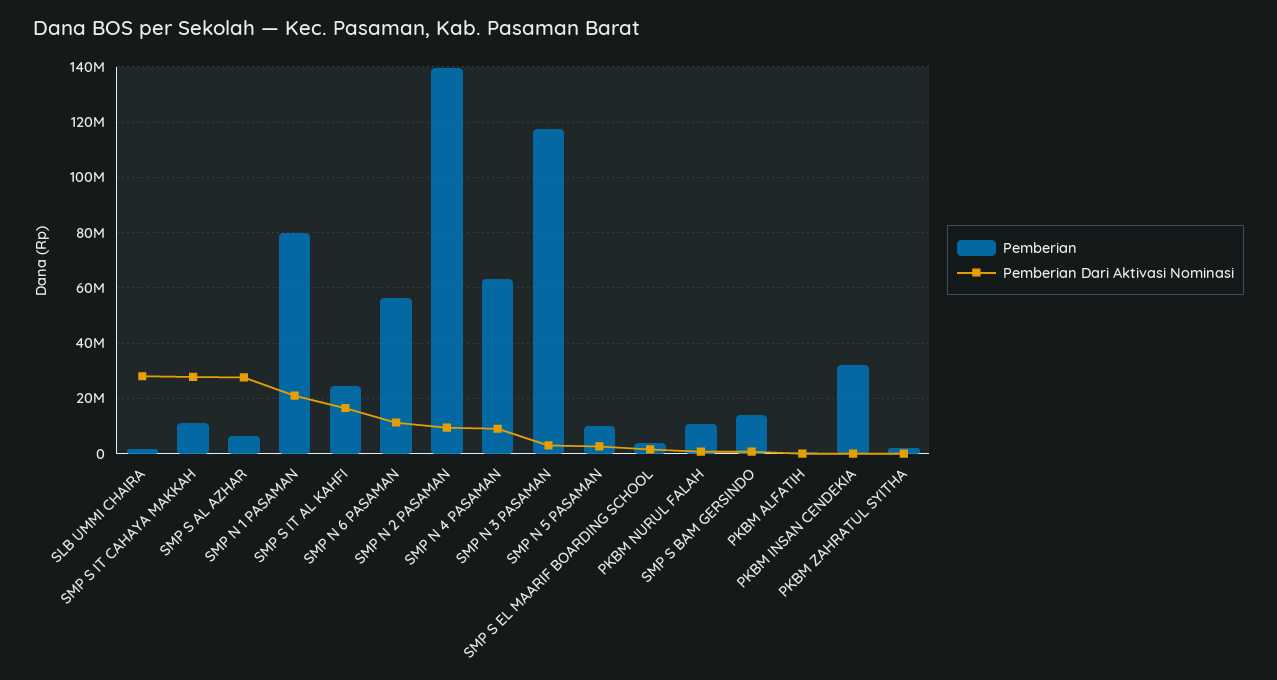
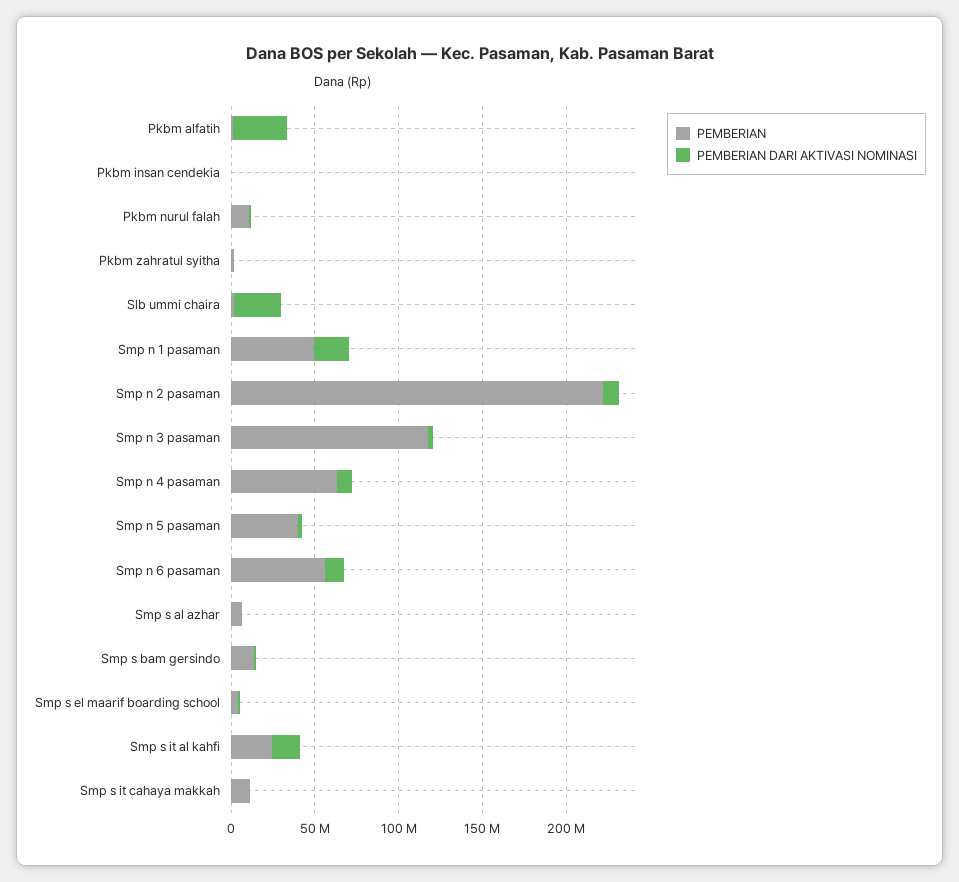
Pemberian Dari Aktivasi Nominasi, SMP S IT CAHAYA MAKKAH: 27500000 -> 0
Pemberian Dari Aktivasi Nominasi, SMP S AL AZHAR: 27500000 -> 0
Pemberian, SMP N 1 PASAMAN: 80000000 -> 50000000
Pemberian, SMP N 2 PASAMAN: 140000000 -> 220000000
Pemberian, SMP N 5 PASAMAN: 10000000 -> 40000000
Pemberian Dari Aktivasi Nominasi, PKBM ALFATIH: 0 -> 30000000
Pemberian, PKBM INSAN CENDEKIA: 32500000 -> 0

